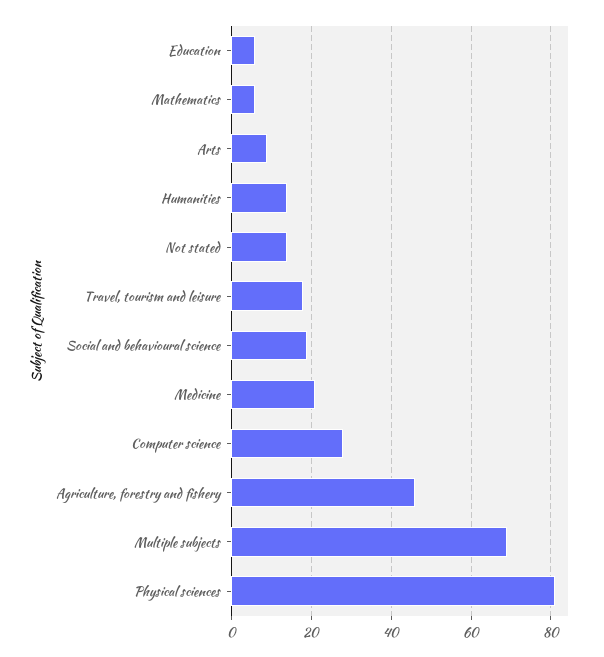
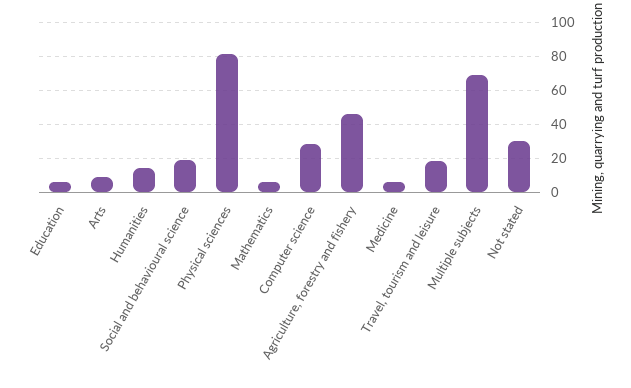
Not stated: 15 -> 30
Medicine: 20 -> 5

